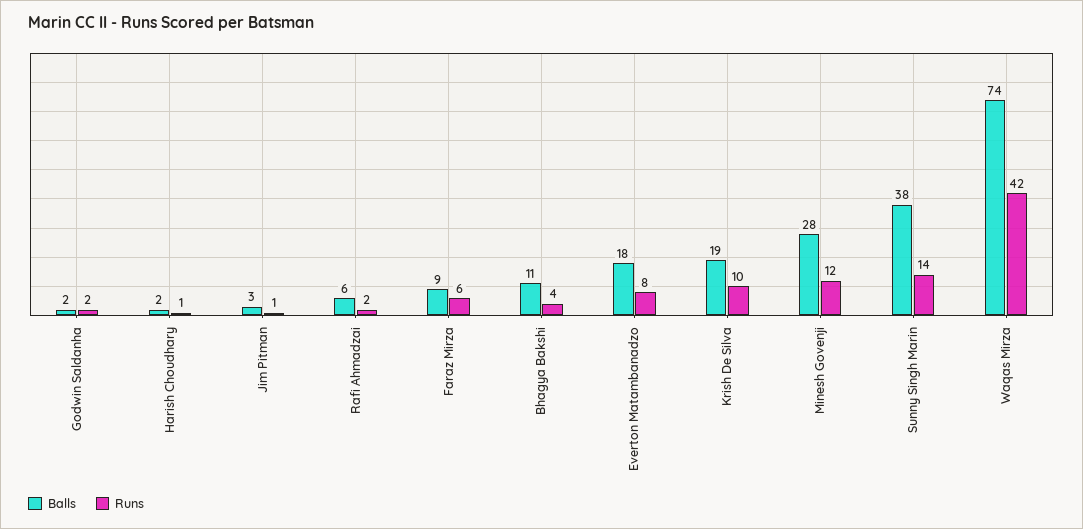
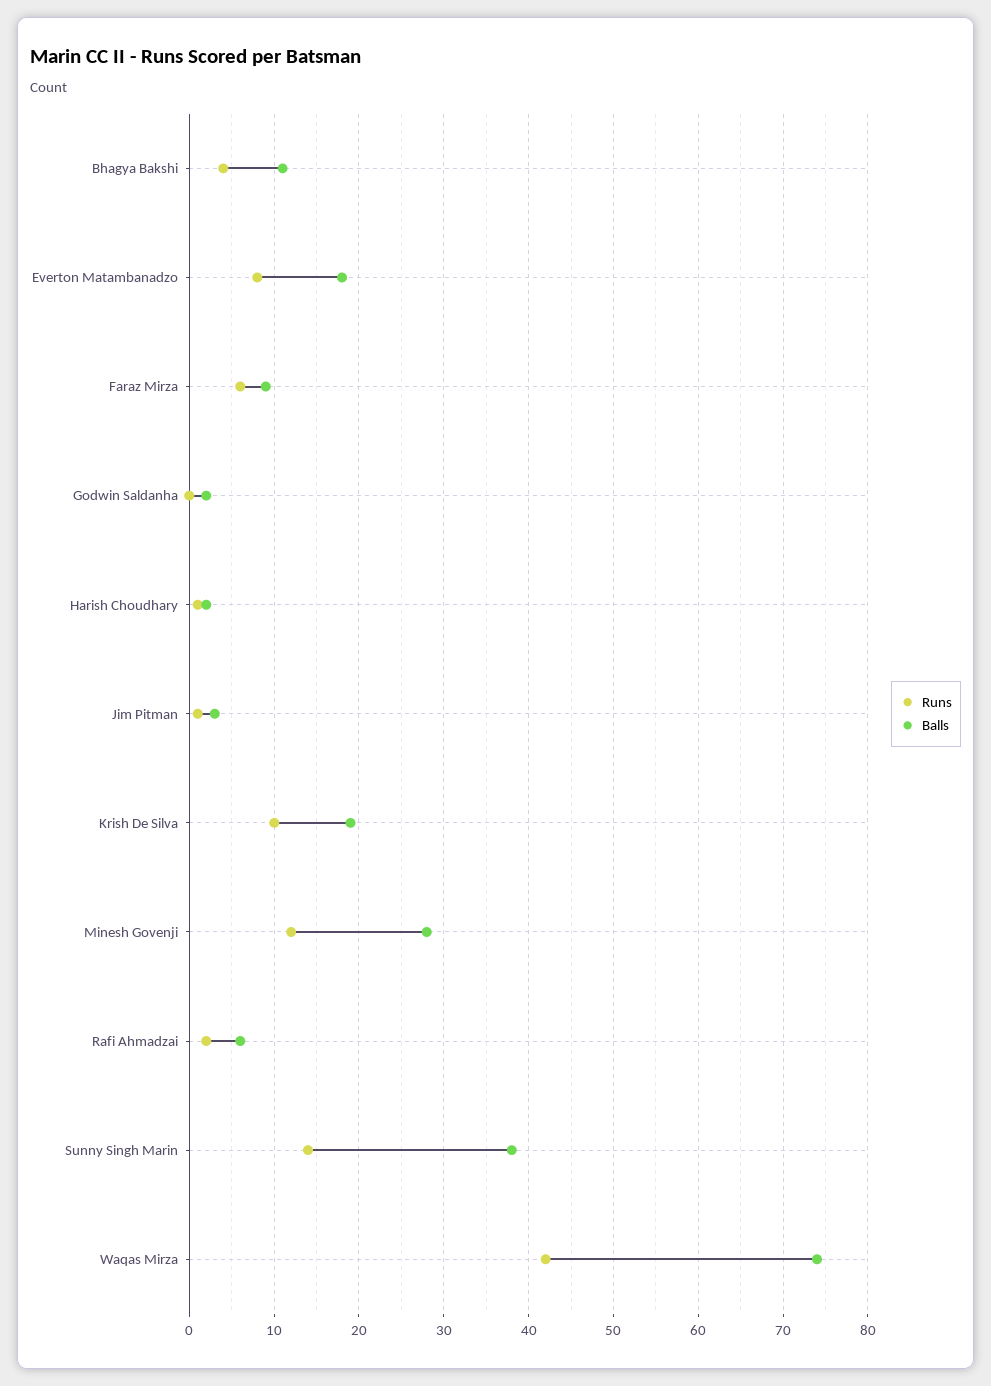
Runs, Godwin Saldanha: 2 -> 0

